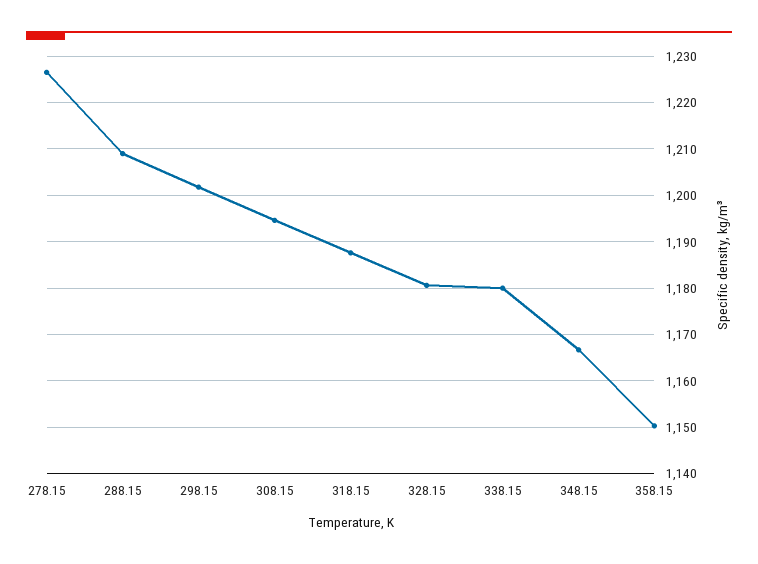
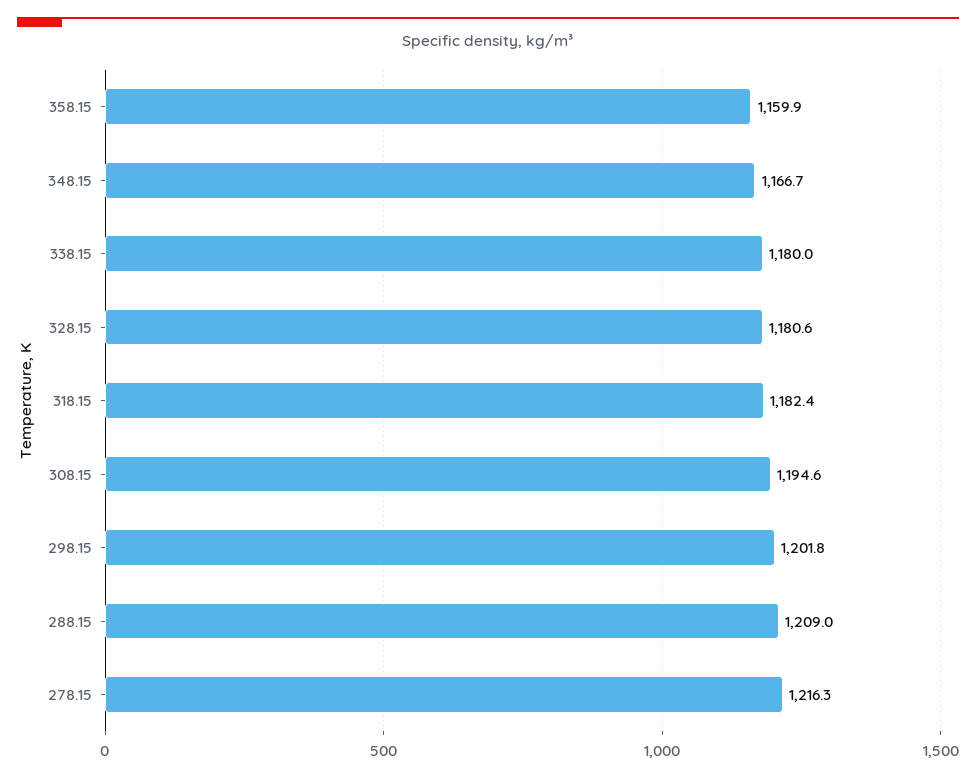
278.15: 1226 -> 1216.3
318.15: 1188 -> 1182.4
358.15: 1150 -> 1159.9

